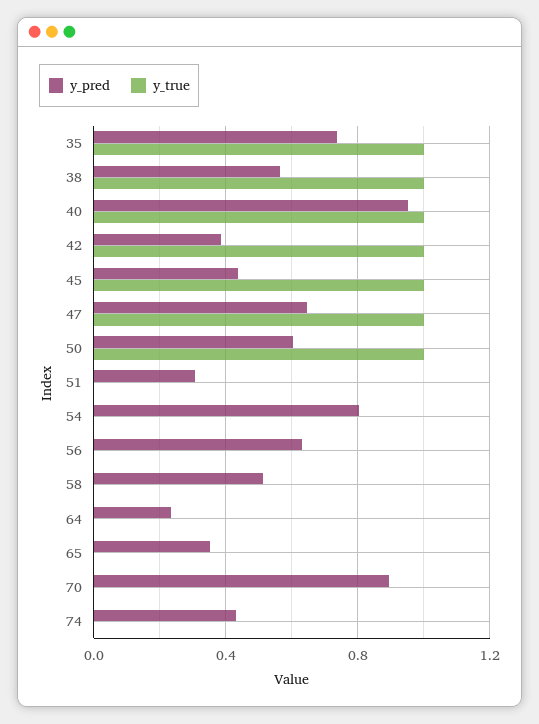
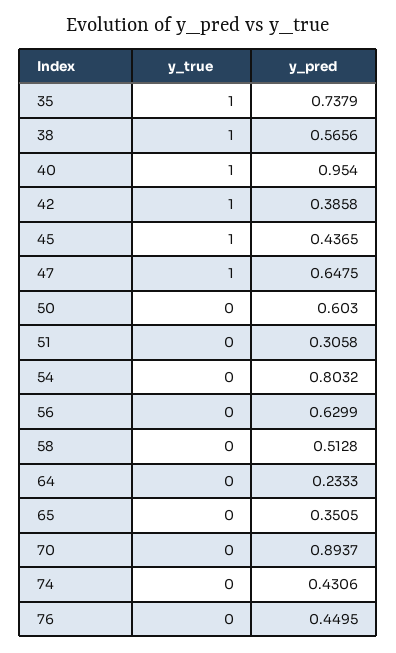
y_true, 50: 1 -> 0
y_true, 76: none -> 0
y_pred, 76: none -> 0.4495

